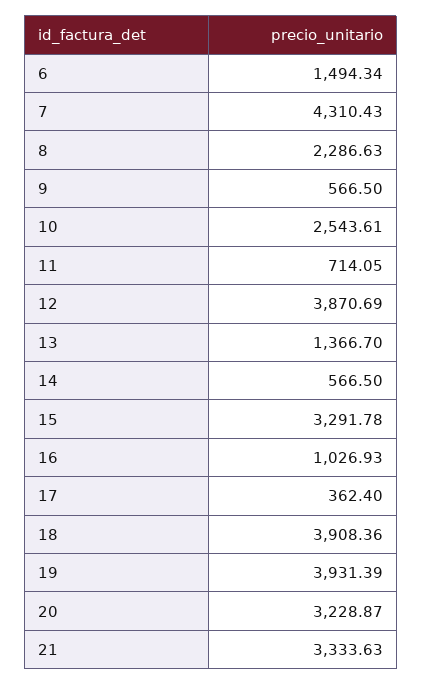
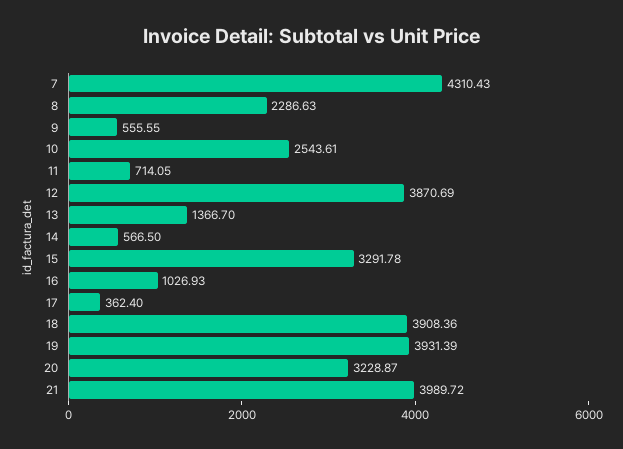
6: 1494.34 -> none
9: 566.5 -> 555.55
21: 3333.63 -> 3989.72

